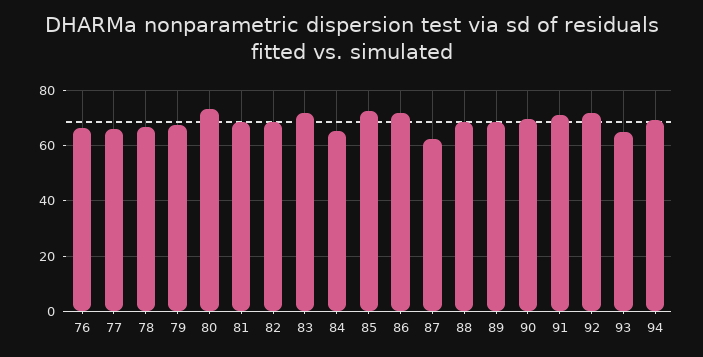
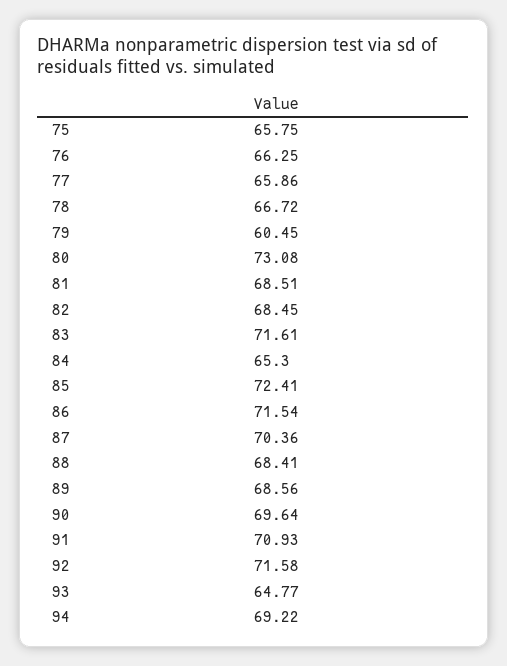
79: 67.5 -> 60.45
87: 62.5 -> 70.36
75: none -> 65.75

